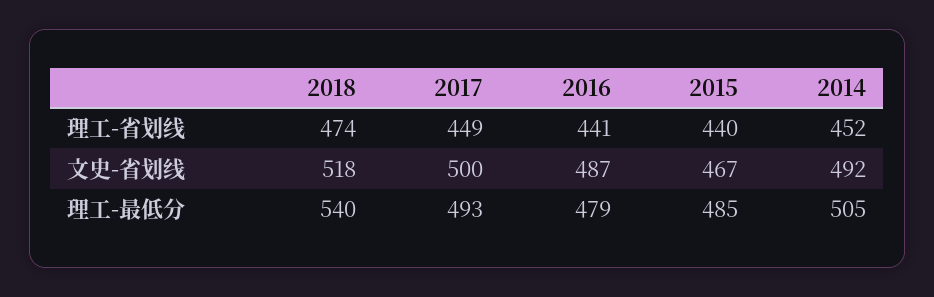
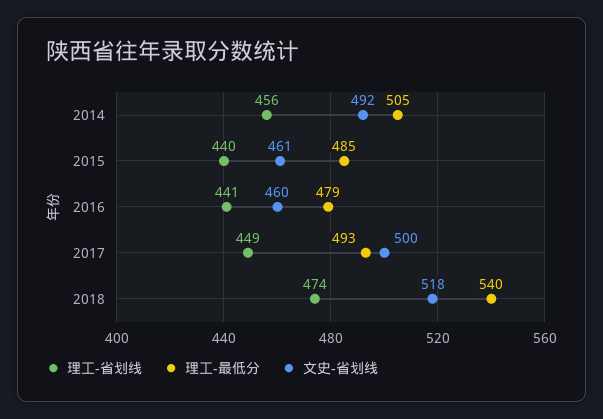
理工-省划线, 2014: 452 -> 456
文史-省划线, 2016: 487 -> 460
文史-省划线, 2015: 467 -> 461

